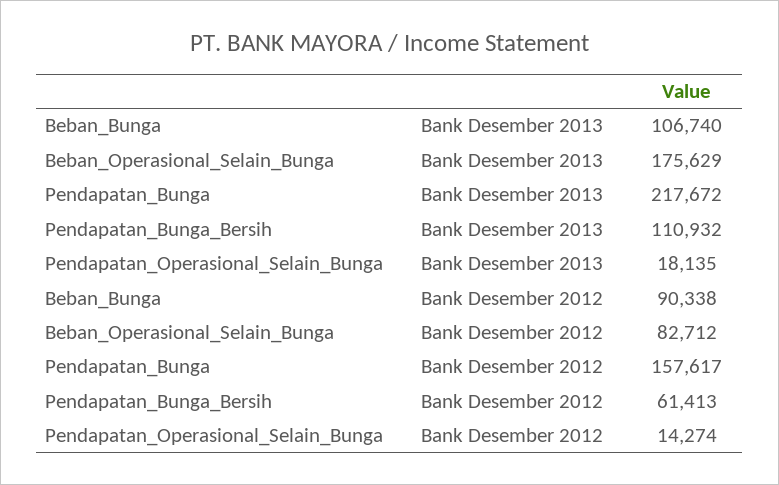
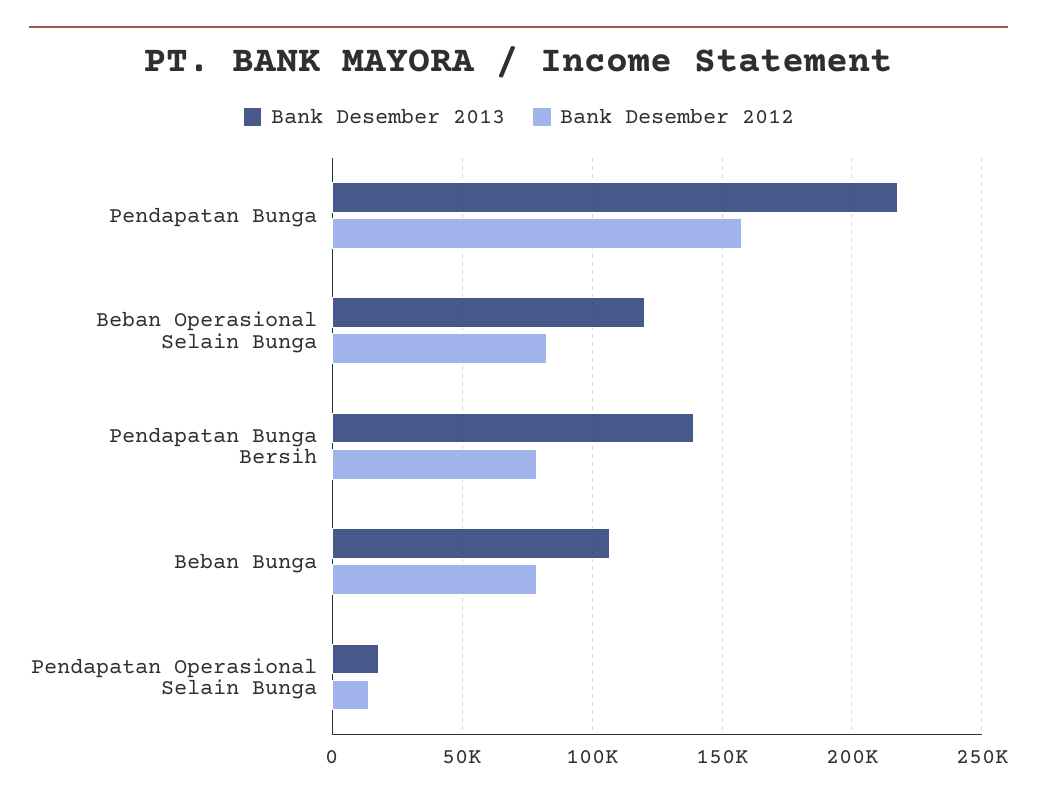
Bank Desember 2013, Beban_Operasional_Selain_Bunga: 175629 -> 120000
Bank Desember 2013, Pendapatan_Bunga_Bersih: 110932 -> 140000
Bank Desember 2012, Beban_Bunga: 90338 -> 80000
Bank Desember 2012, Pendapatan_Bunga_Bersih: 61413 -> 80000

